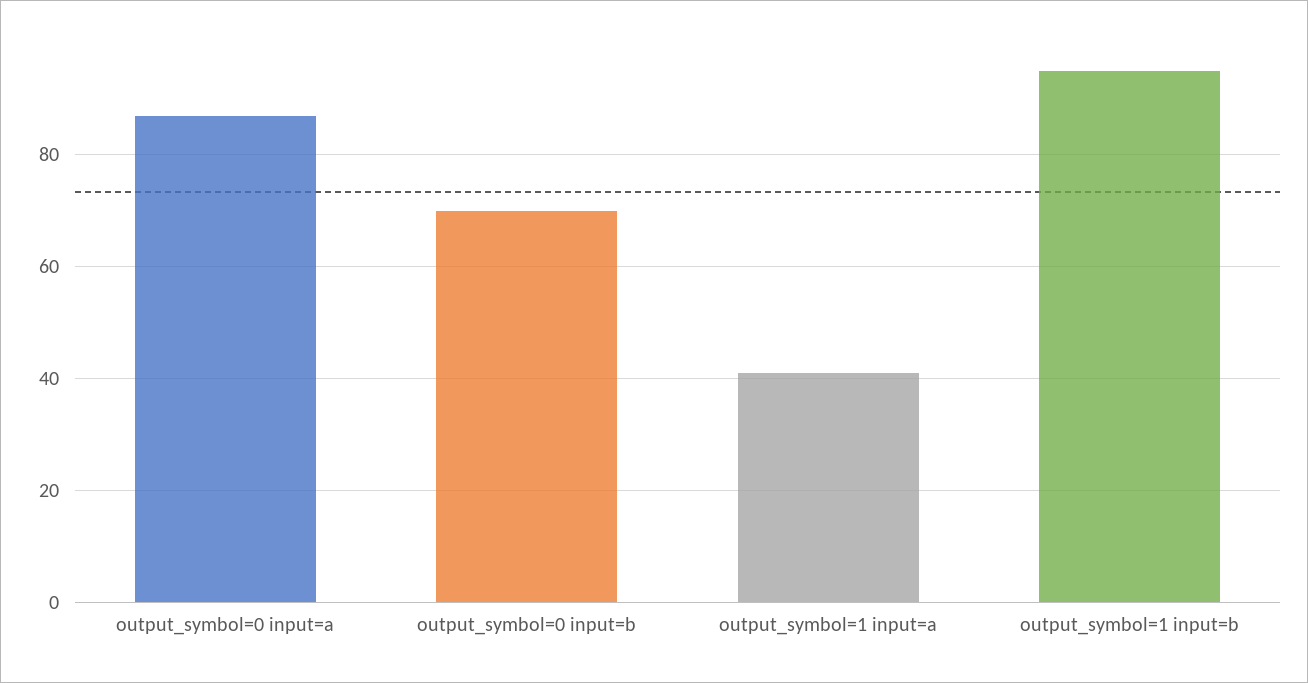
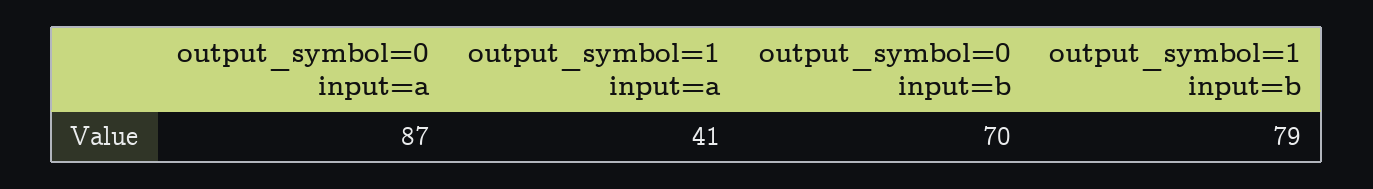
output_symbol=1 input=b: 95 -> 79

